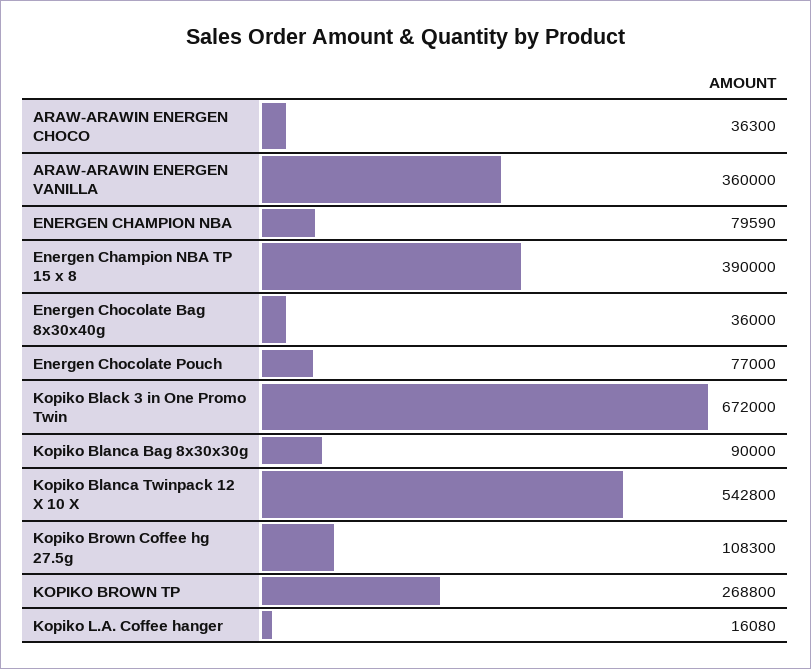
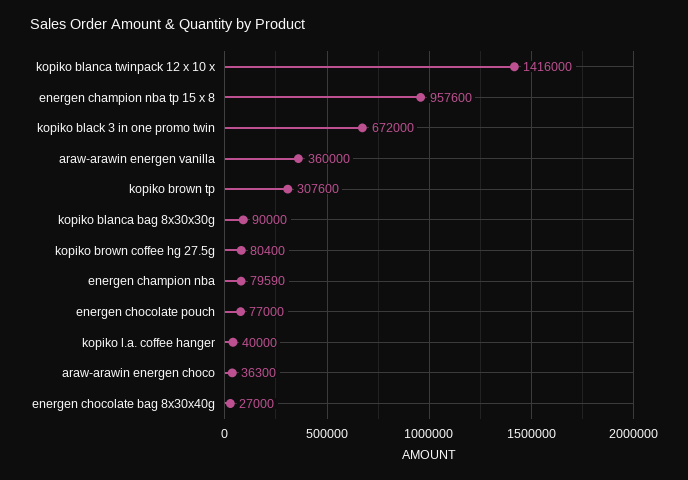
Energen Champion NBA TP 15 x 8: 390000 -> 957600
Energen Chocolate Bag 8x30x40g: 36000 -> 27000
Kopiko Blanca Twinpack 12 X 10 X: 542800 -> 1416000
Kopiko Brown Coffee hg 27.5g: 108300 -> 80400
KOPIKO BROWN TP: 268800 -> 307600
Kopiko L.A. Coffee hanger: 16080 -> 40000

